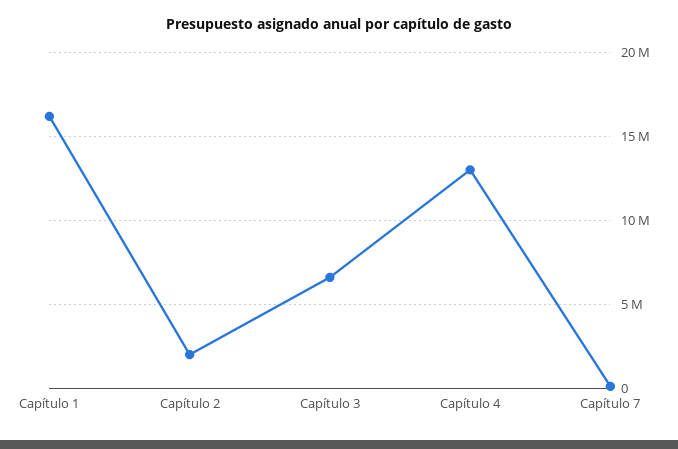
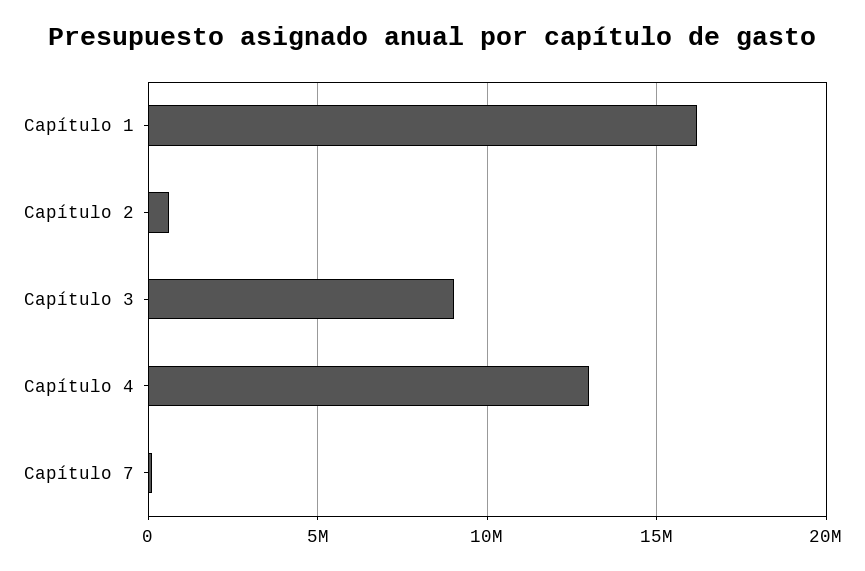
Capítulo 2: 2000000 -> 500000
Capítulo 3: 6500000 -> 9000000

